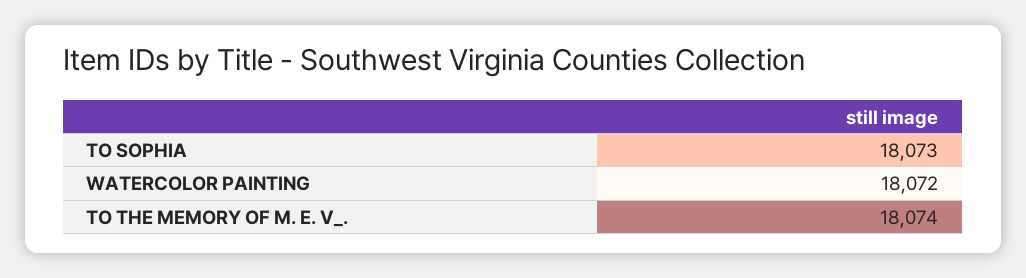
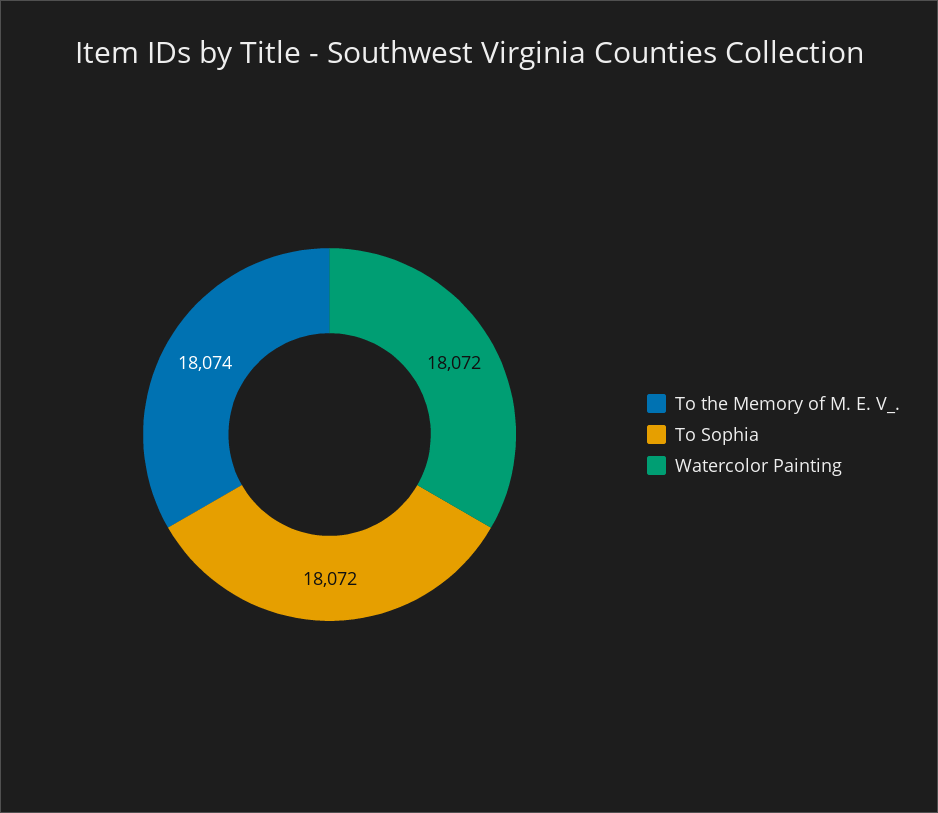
TO SOPHIA: 18073 -> 18072

